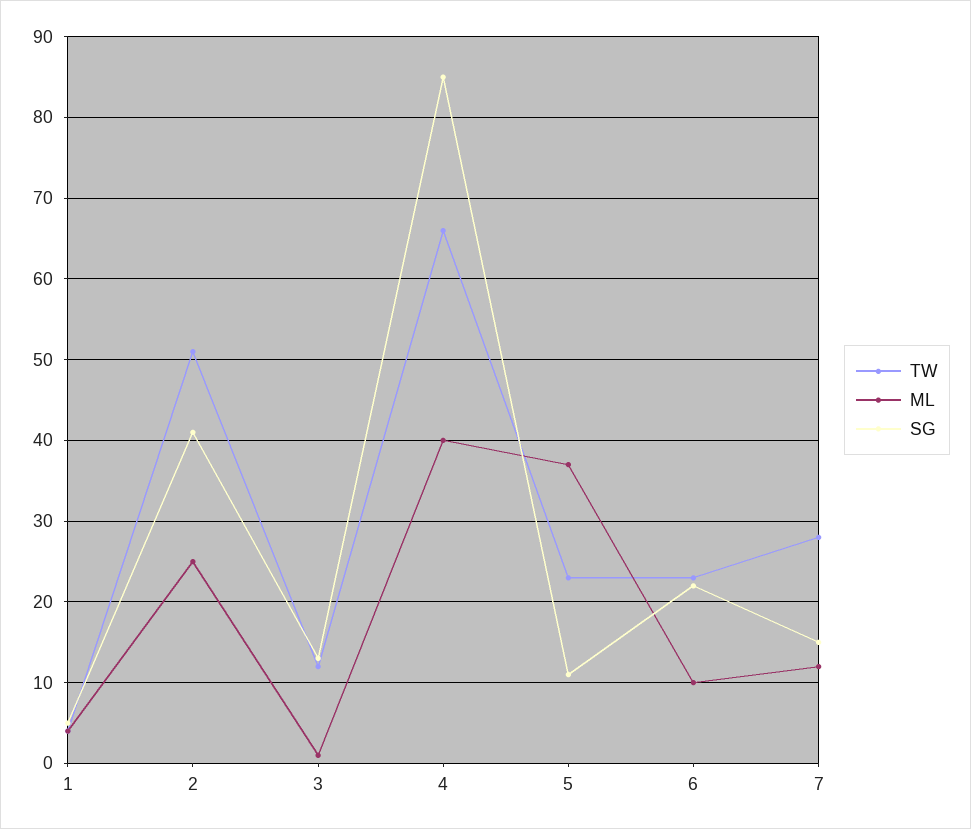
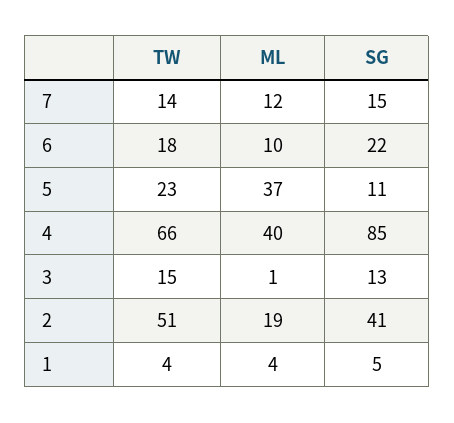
ML, 2: 25 -> 19
TW, 3: 12 -> 15
TW, 6: 23 -> 18
TW, 7: 28 -> 14

